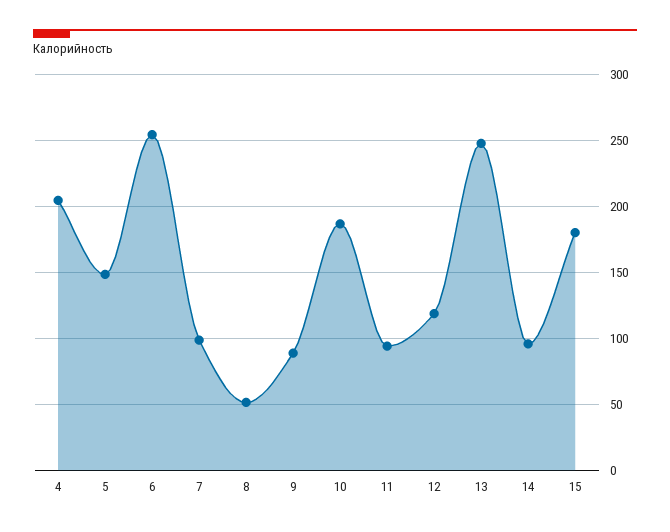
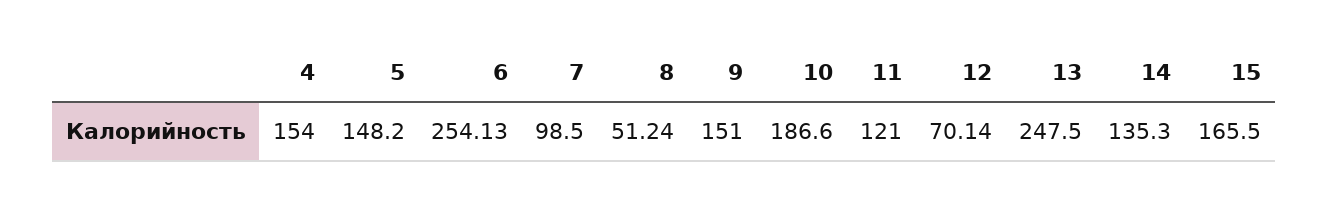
4: 205 -> 154
9: 90 -> 151
11: 95 -> 121
12: 120 -> 70.14
14: 95 -> 135.3
15: 180 -> 165.5

